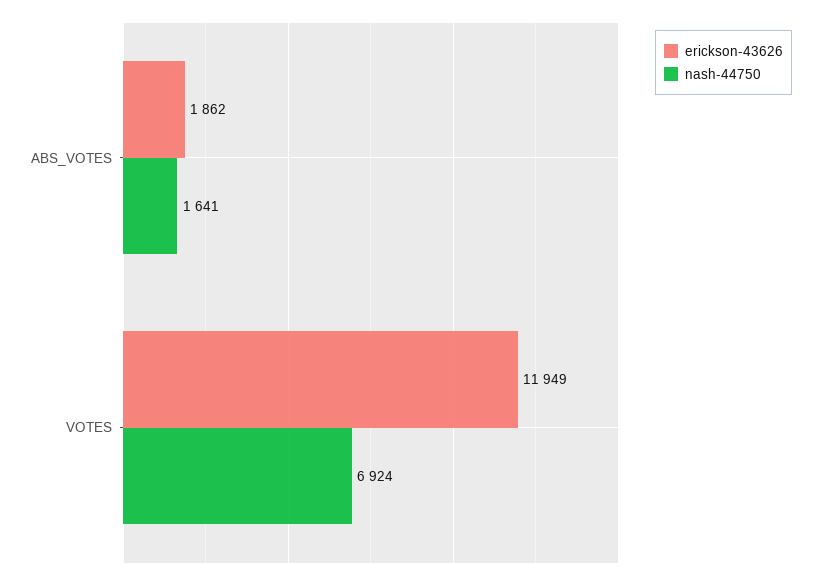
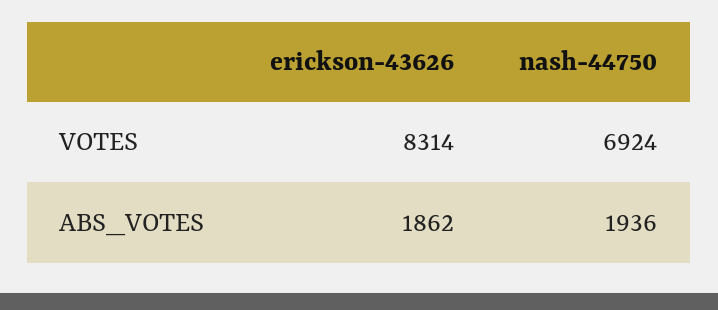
nash-44750, ABS_VOTES: 1641 -> 1936
erickson-43626, VOTES: 11949 -> 8314

